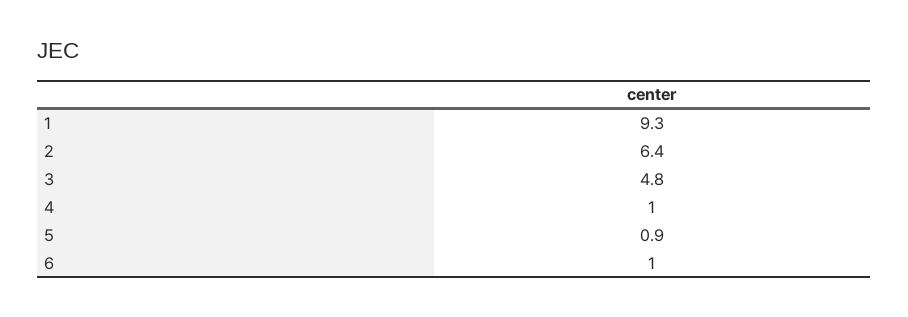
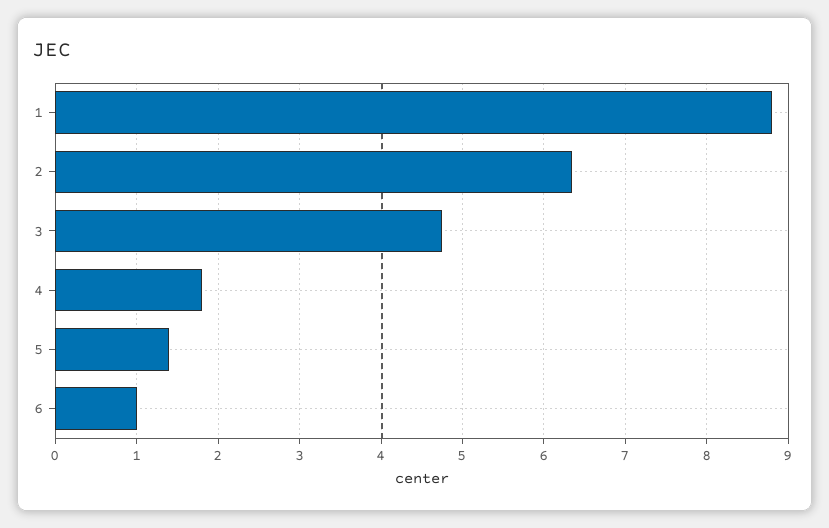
1: 9.3 -> 8.8
4: 1 -> 1.8
5: 0.9 -> 1.4

